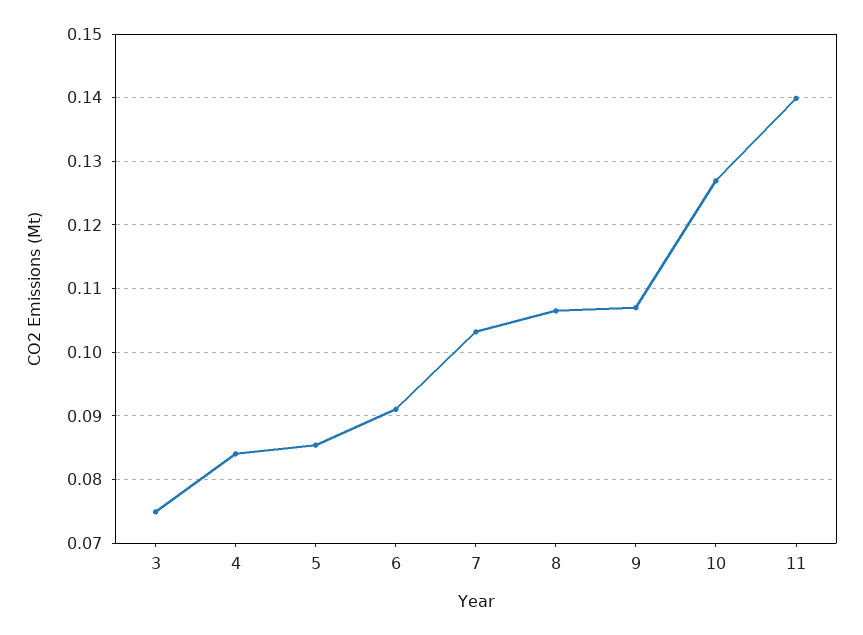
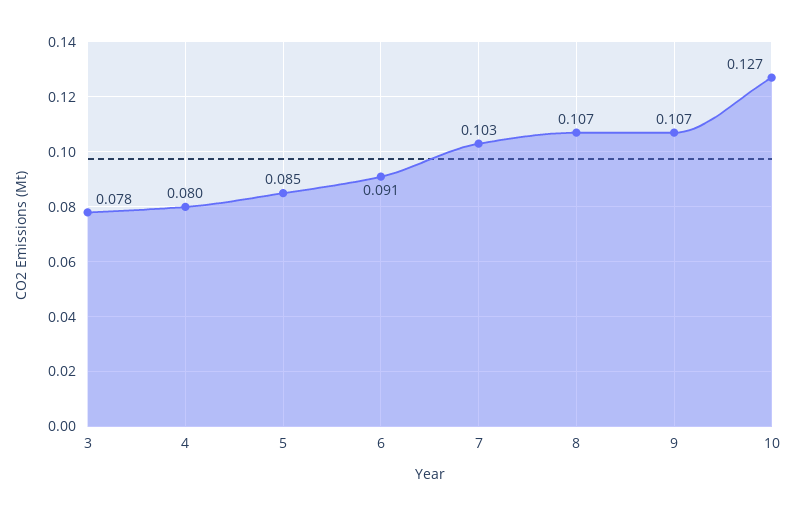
3: 0.075 -> 0.078
4: 0.084 -> 0.08
11: 0.14 -> none

